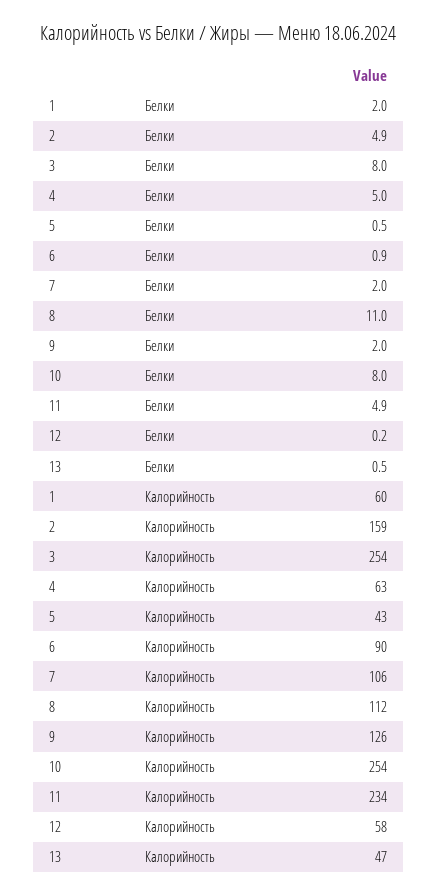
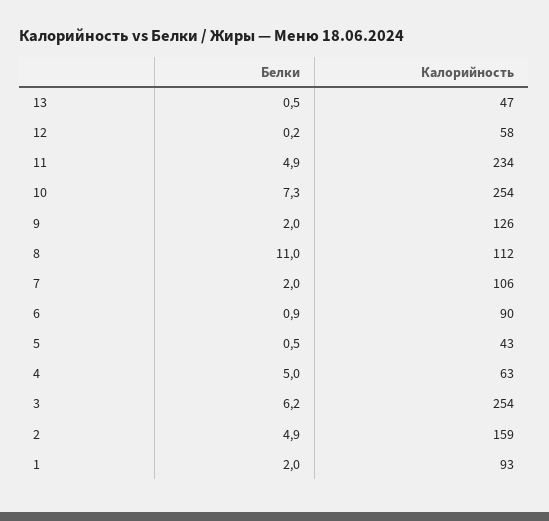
3, Белки: 8 -> 6.2
10, Белки: 8 -> 7.3
1, Калорийность: 60 -> 93

